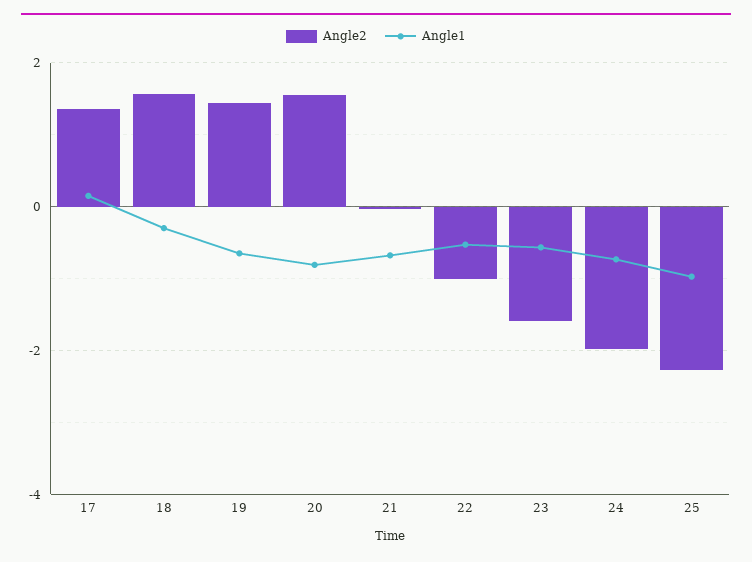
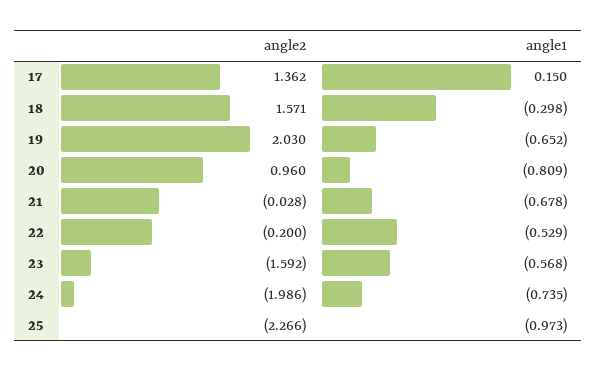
Angle2, 19: 1.4 -> 2.03
Angle2, 20: 1.6 -> 0.96
Angle2, 22: -1 -> -0.2

